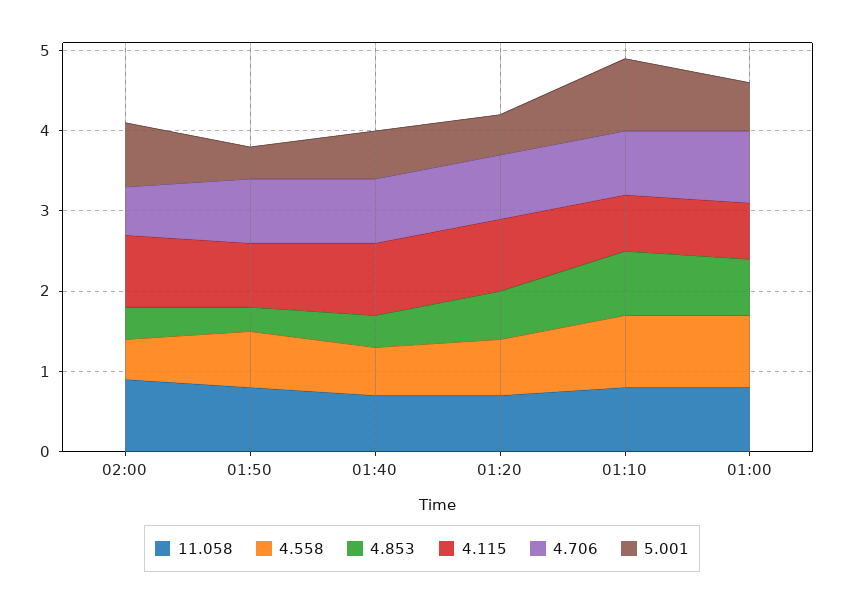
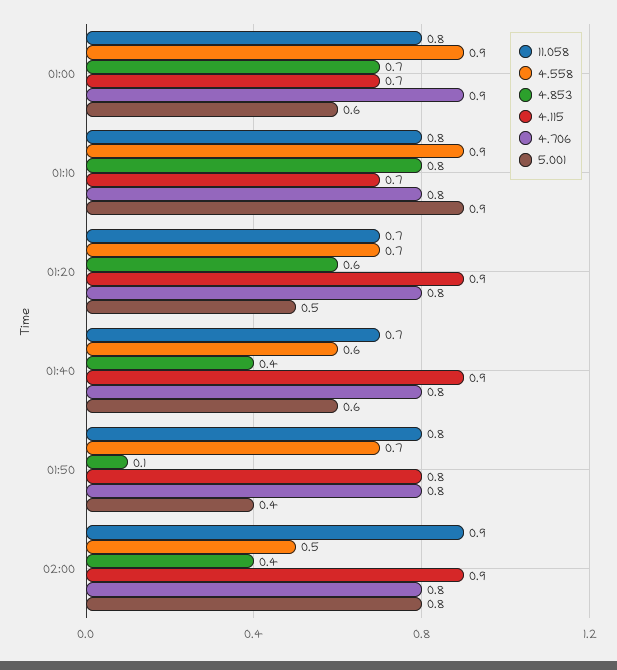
4.706, 02:00: 0.6 -> 0.8
4.853, 01:50: 0.3 -> 0.1

